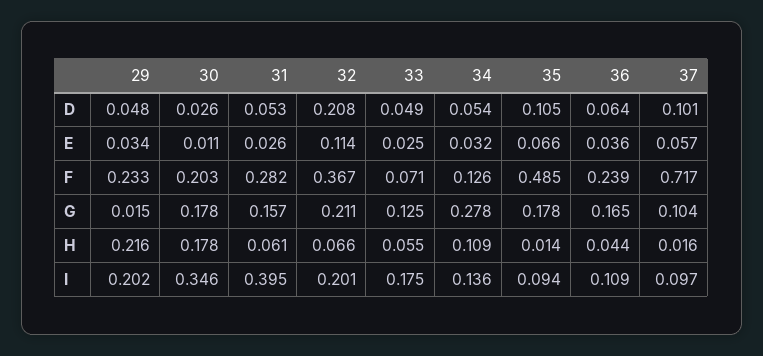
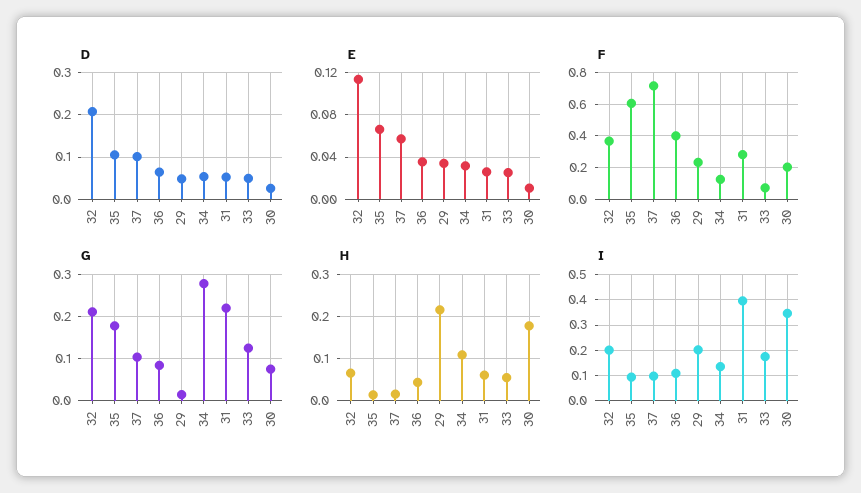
F, 35: 0.485 -> 0.6
F, 36: 0.239 -> 0.4
G, 30: 0.178 -> 0.08
G, 31: 0.157 -> 0.22
G, 36: 0.165 -> 0.08

